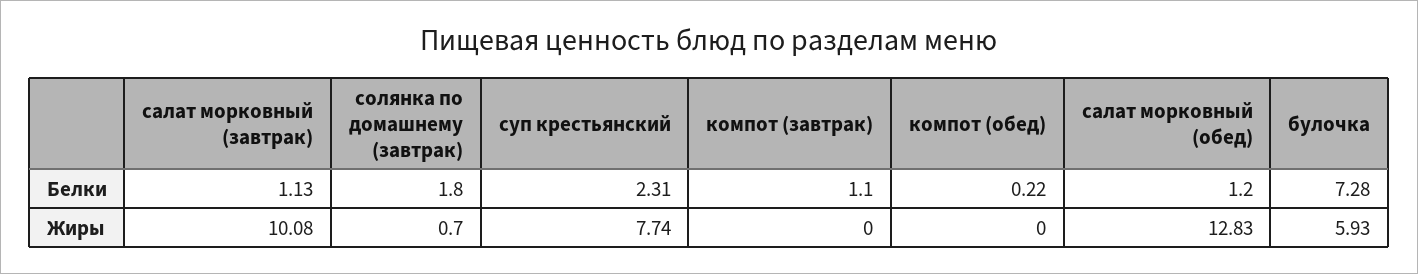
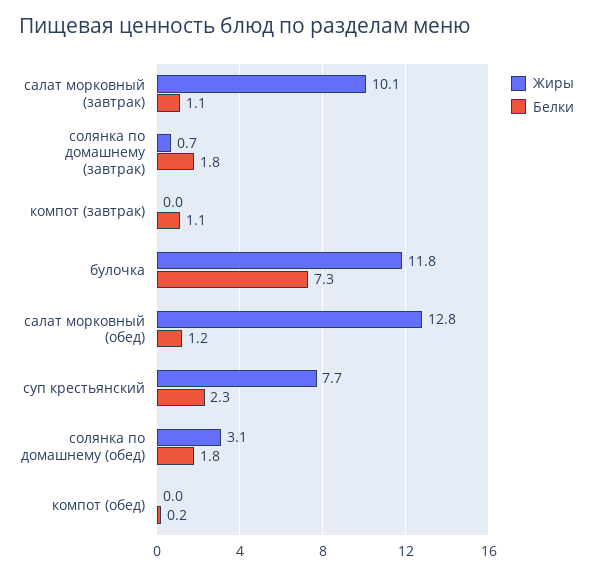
Жиры, булочка: 5.93 -> 11.8
Жиры, солянка по домашнему (обед): none -> 3.1
Белки, солянка по домашнему (обед): none -> 1.8

